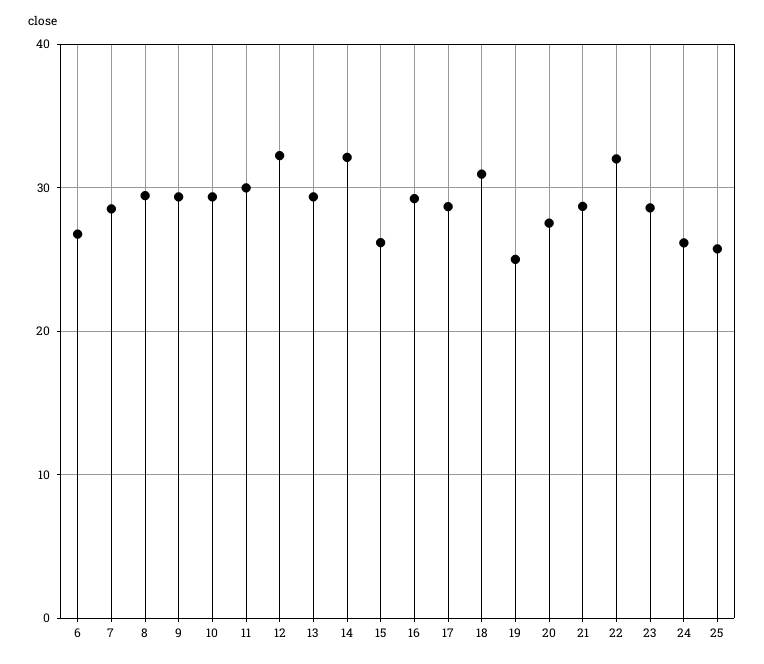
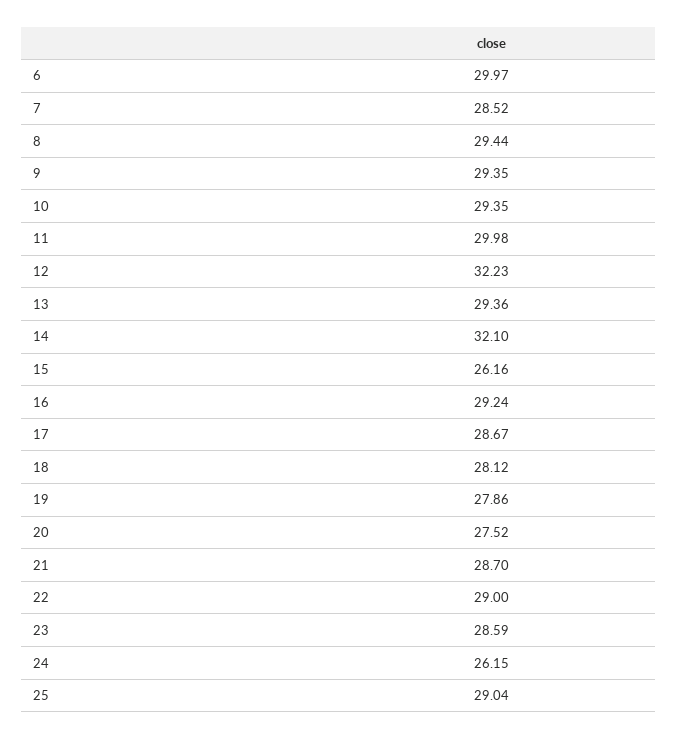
6: 27 -> 29.97
18: 31 -> 28.12
19: 25 -> 27.86
22: 32 -> 29
25: 26 -> 29.04

